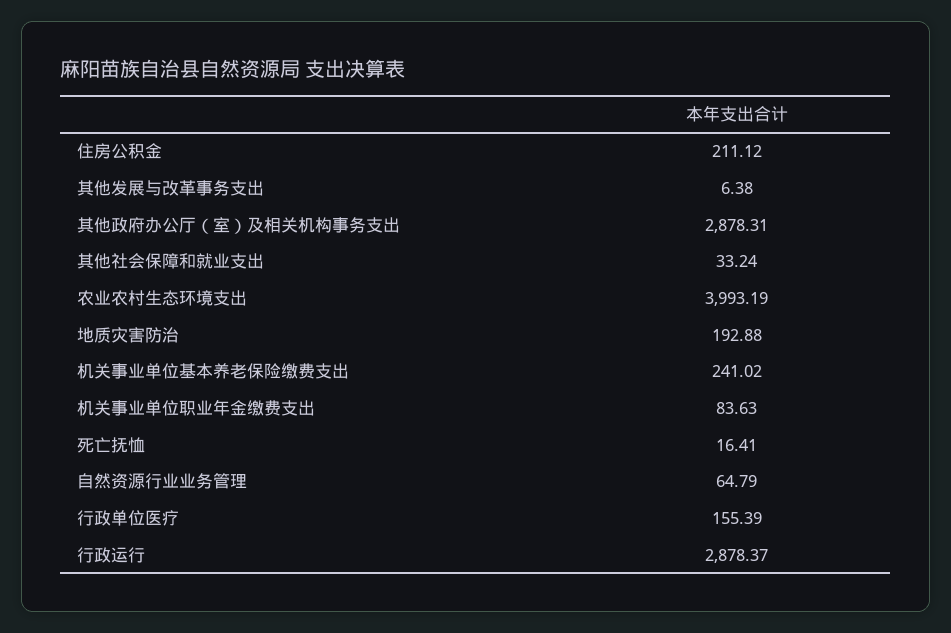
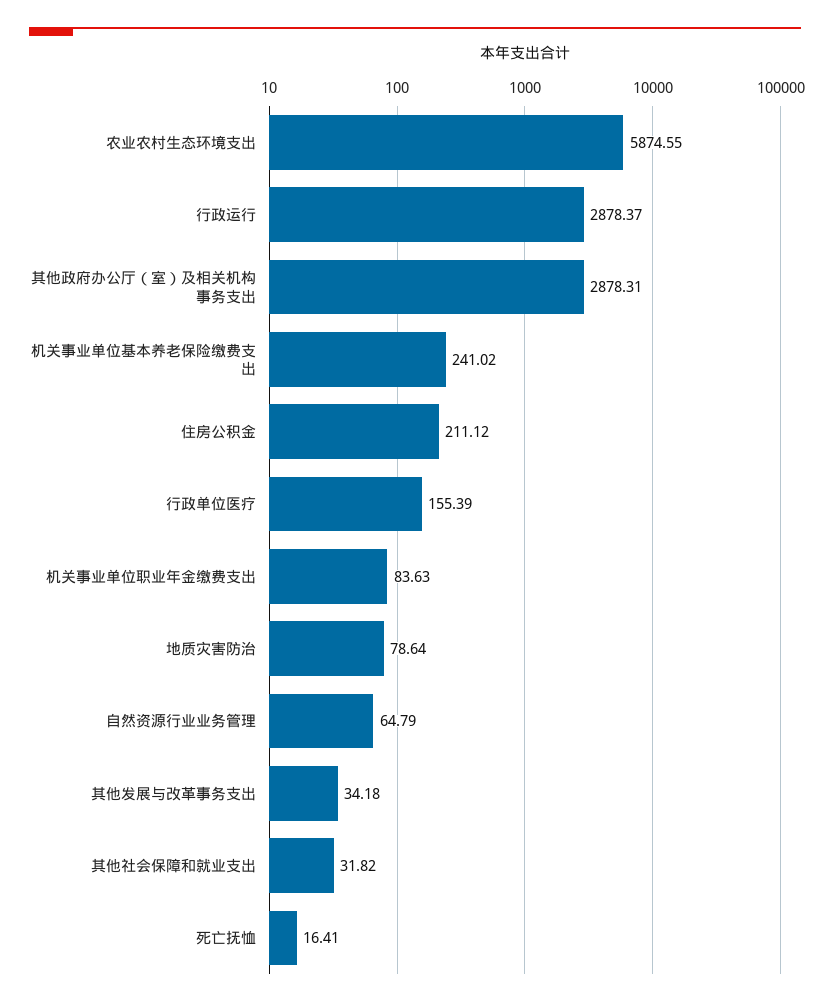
其他发展与改革事务支出: 6.38 -> 34.18
其他社会保障和就业支出: 33.24 -> 31.82
农业农村生态环境支出: 3993.19 -> 5874.55
地质灾害防治: 192.88 -> 78.64

